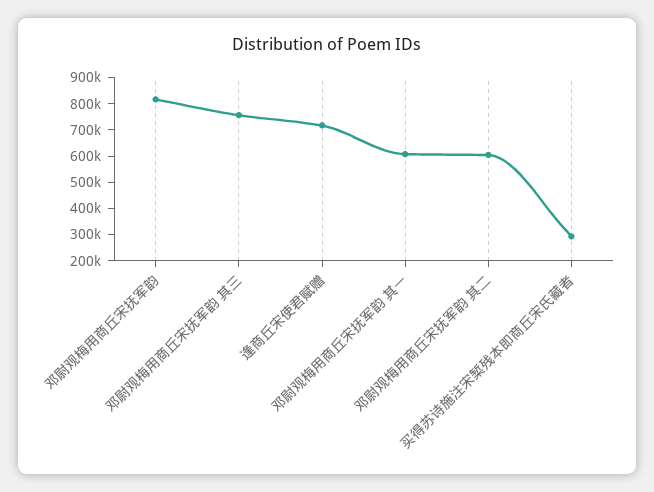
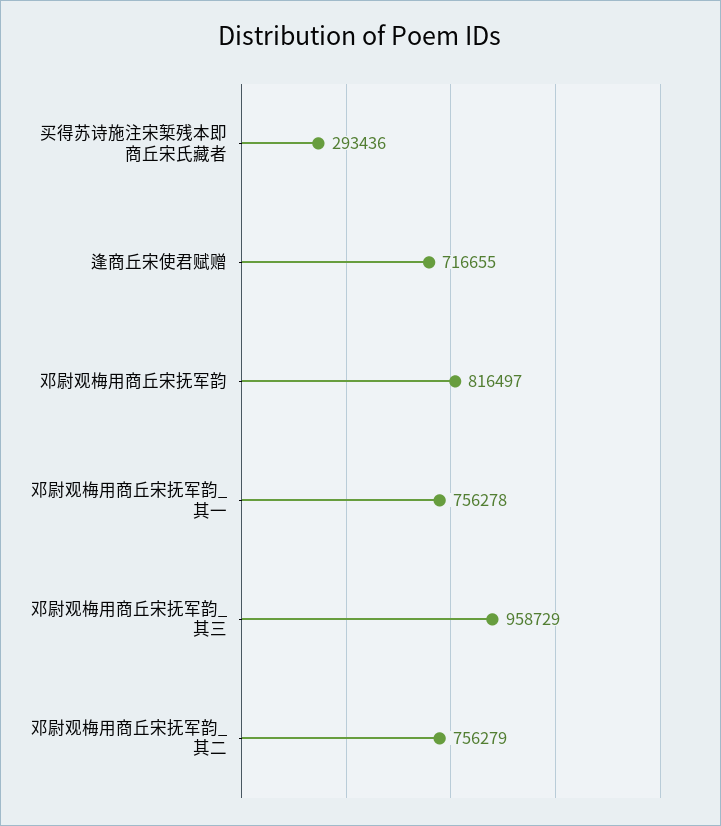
邓尉观梅用商丘宋抚军韵 其三: 750000 -> 958729
邓尉观梅用商丘宋抚军韵 其一: 600000 -> 756278
邓尉观梅用商丘宋抚军韵 其二: 600000 -> 756279

